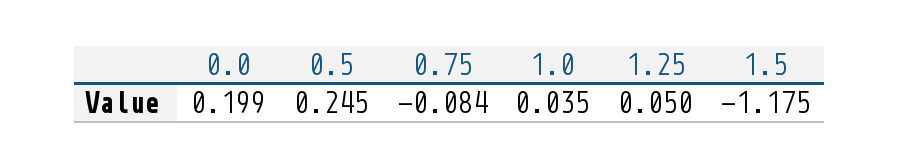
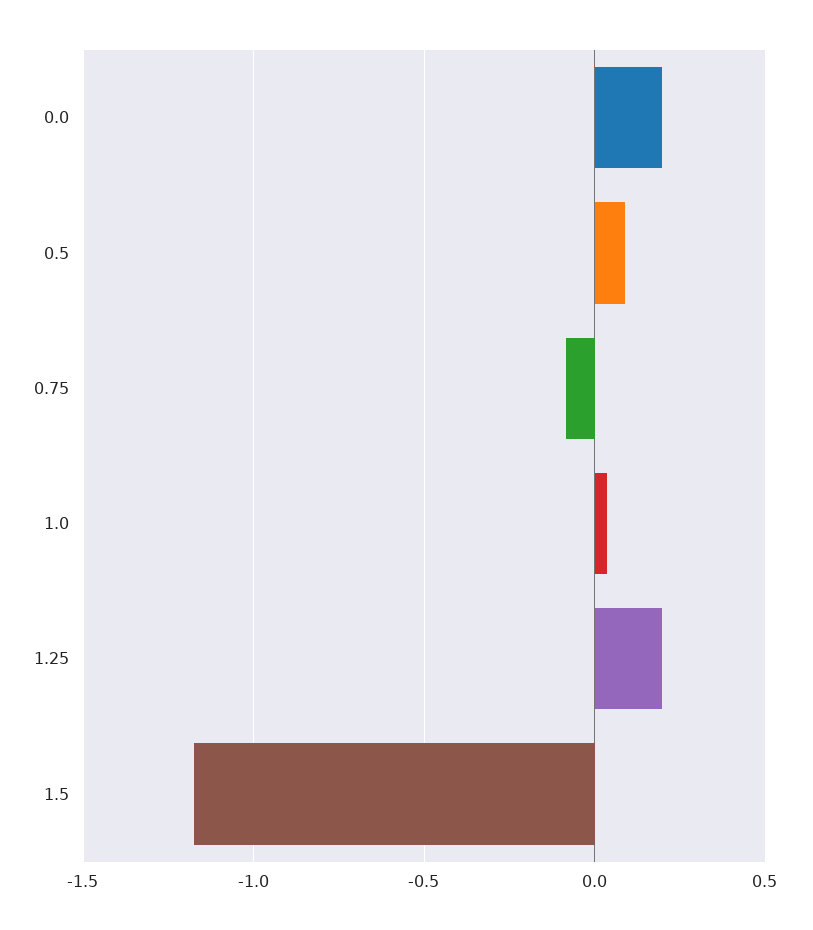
0.5: 0.245 -> 0.1
1.25: 0.05 -> 0.2

